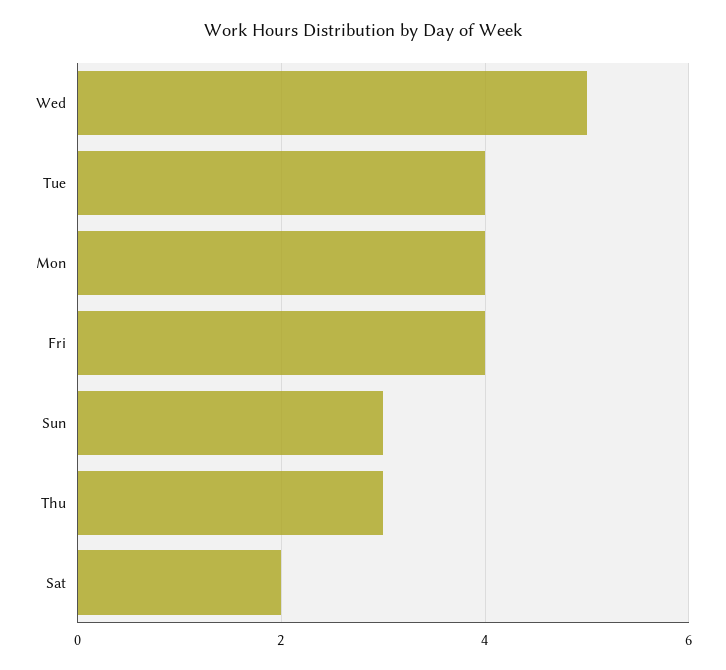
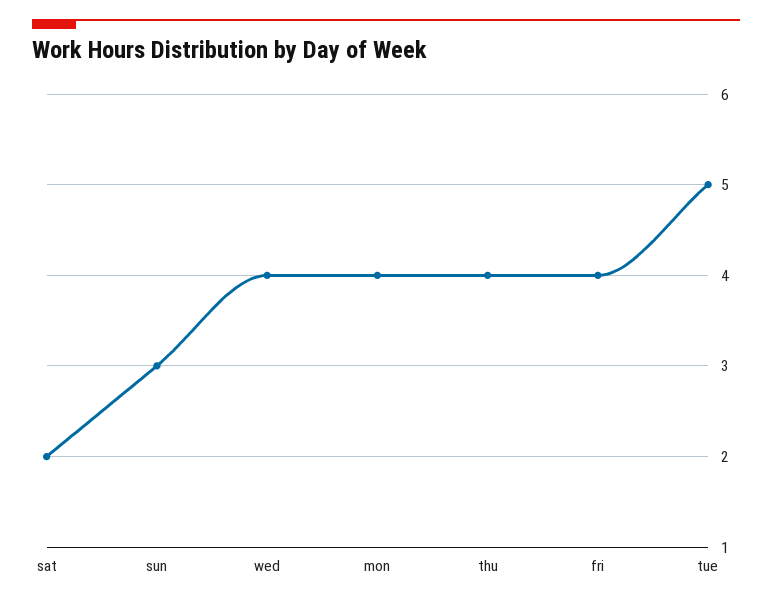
Wed: 5 -> 4
Tue: 4 -> 5
Thu: 3 -> 4

